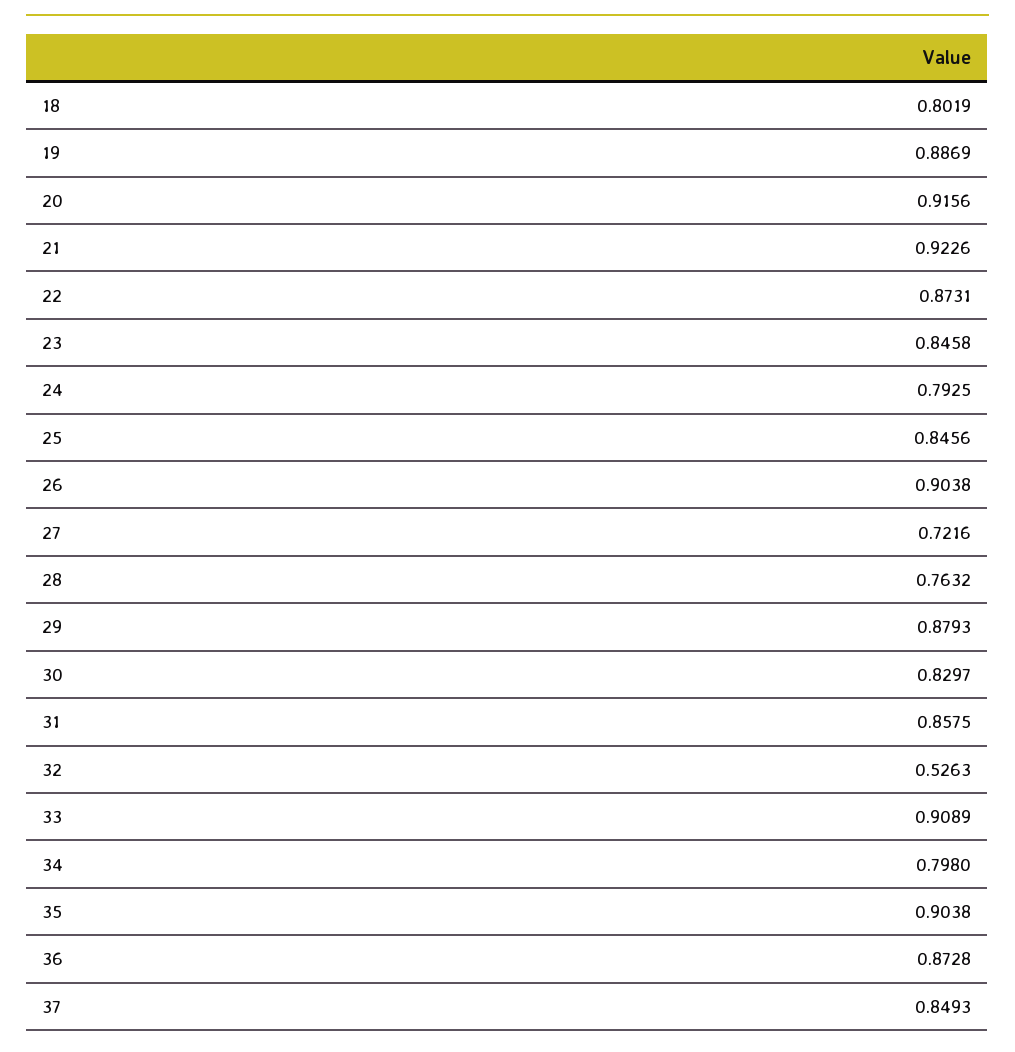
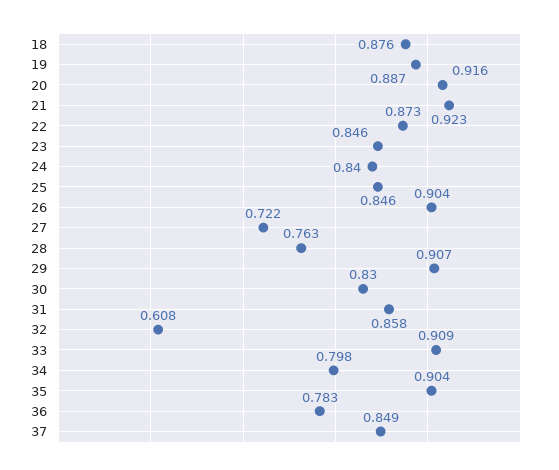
18: 0.8019 -> 0.876
24: 0.7925 -> 0.84
29: 0.8793 -> 0.907
32: 0.5263 -> 0.608
36: 0.8728 -> 0.783

